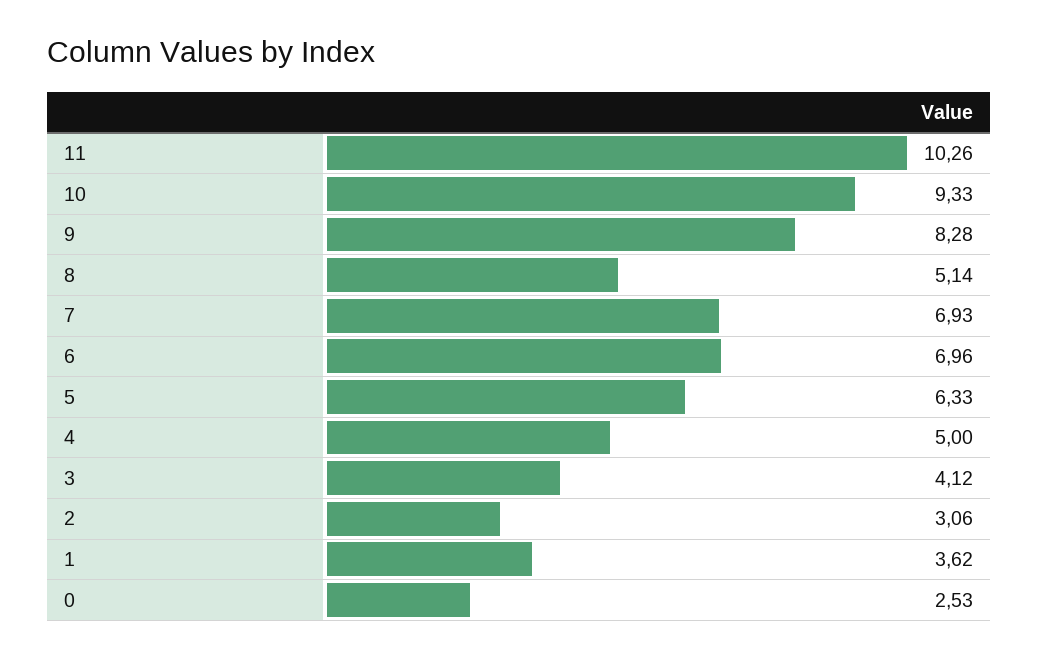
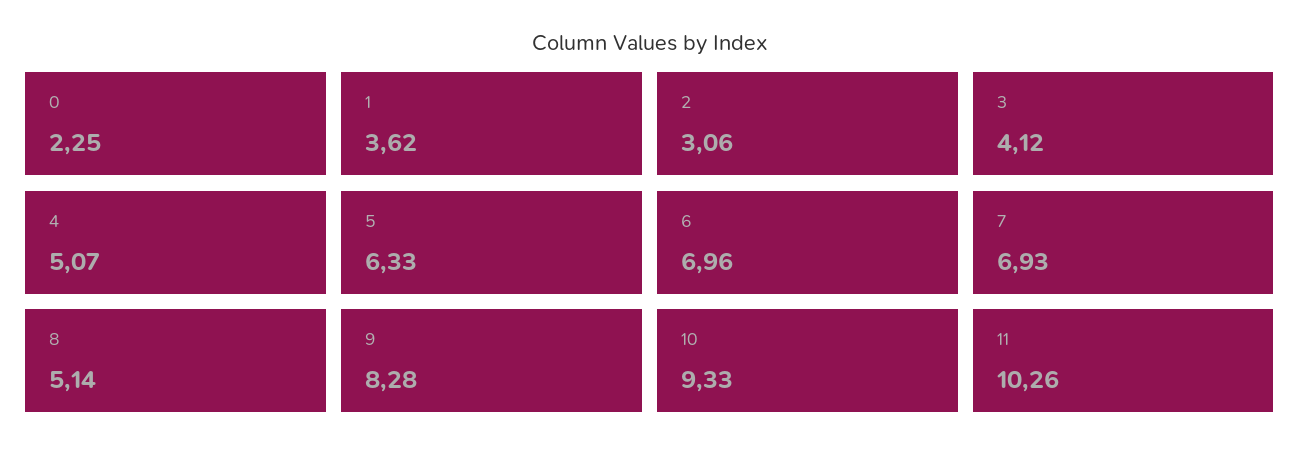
4: 5 -> 5.07
0: 2.53 -> 2.25

